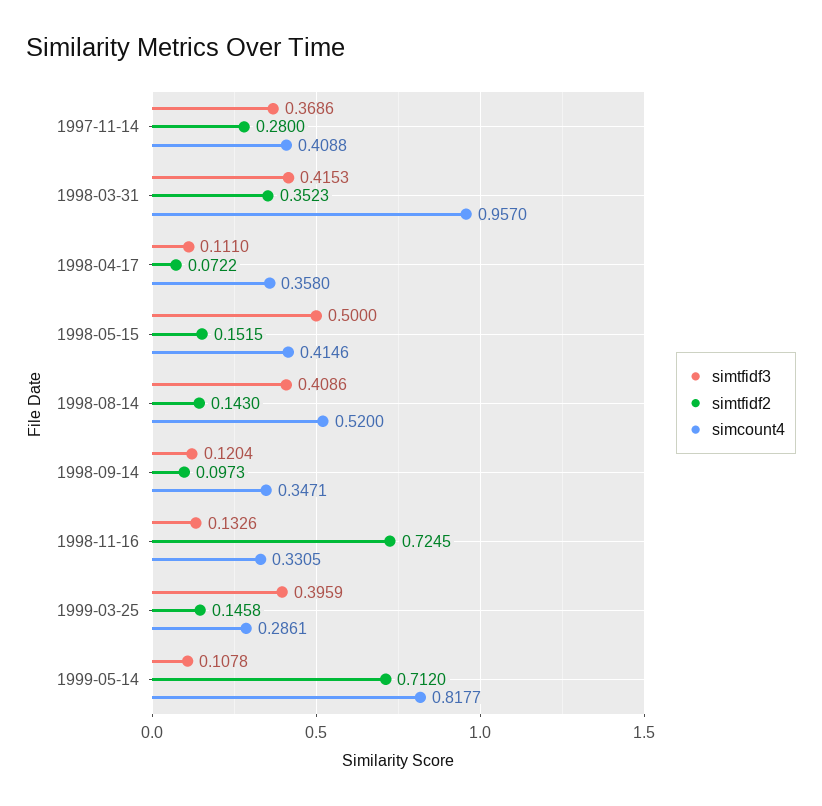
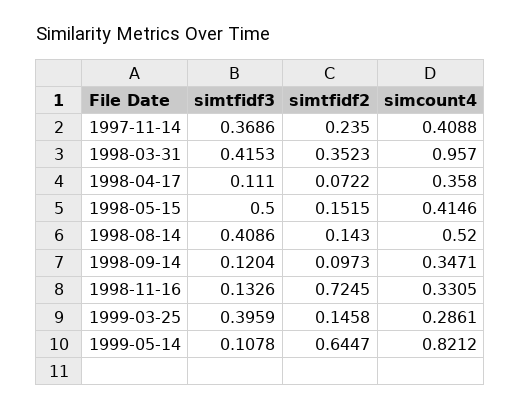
simtfidf2, 1997-11-14: 0.28 -> 0.235
simtfidf2, 1999-05-14: 0.712 -> 0.6447
simcount4, 1999-05-14: 0.8177 -> 0.8212

